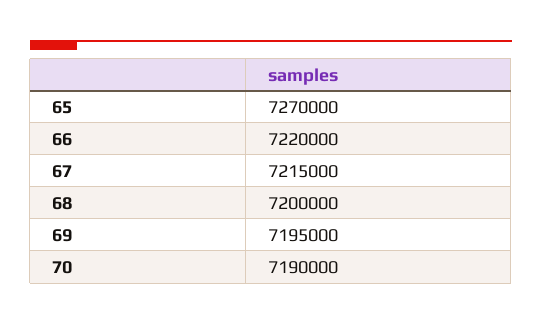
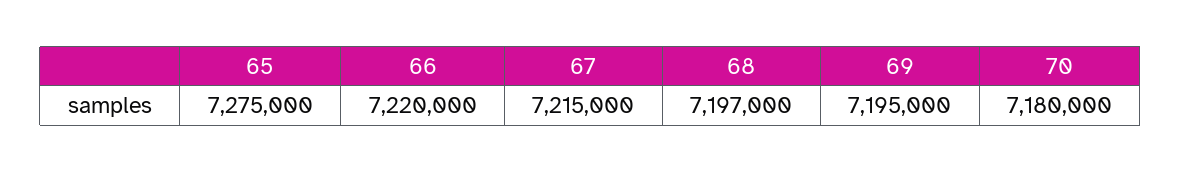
65: 7270000 -> 7275000
68: 7200000 -> 7197000
70: 7190000 -> 7180000

